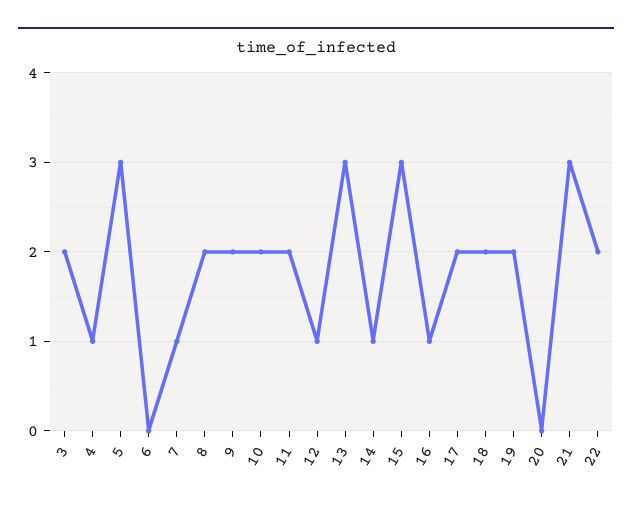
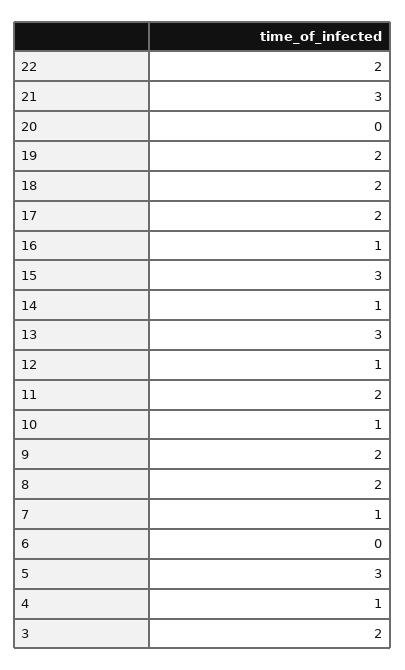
10: 2 -> 1

